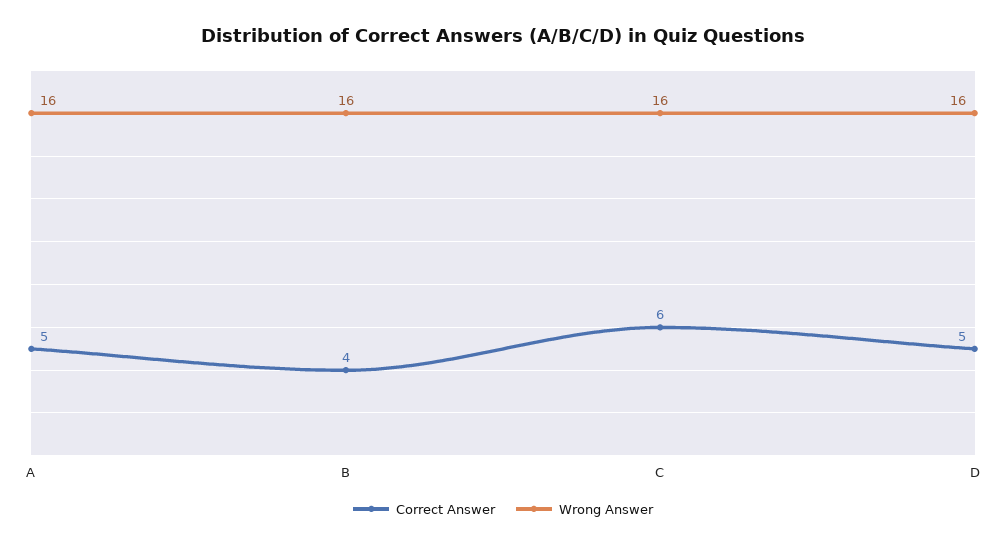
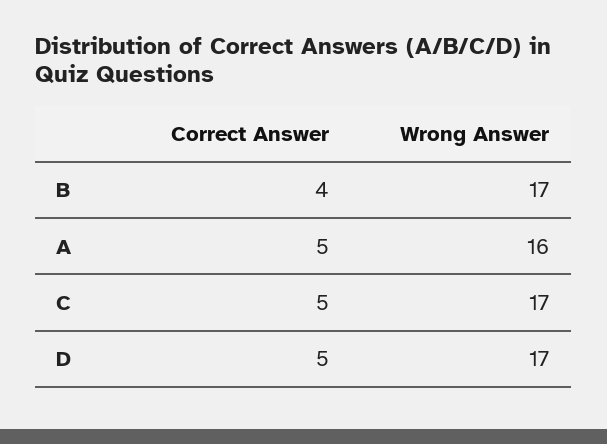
Wrong Answer, B: 16 -> 17
Correct Answer, C: 6 -> 5
Wrong Answer, C: 16 -> 17
Wrong Answer, D: 16 -> 17

